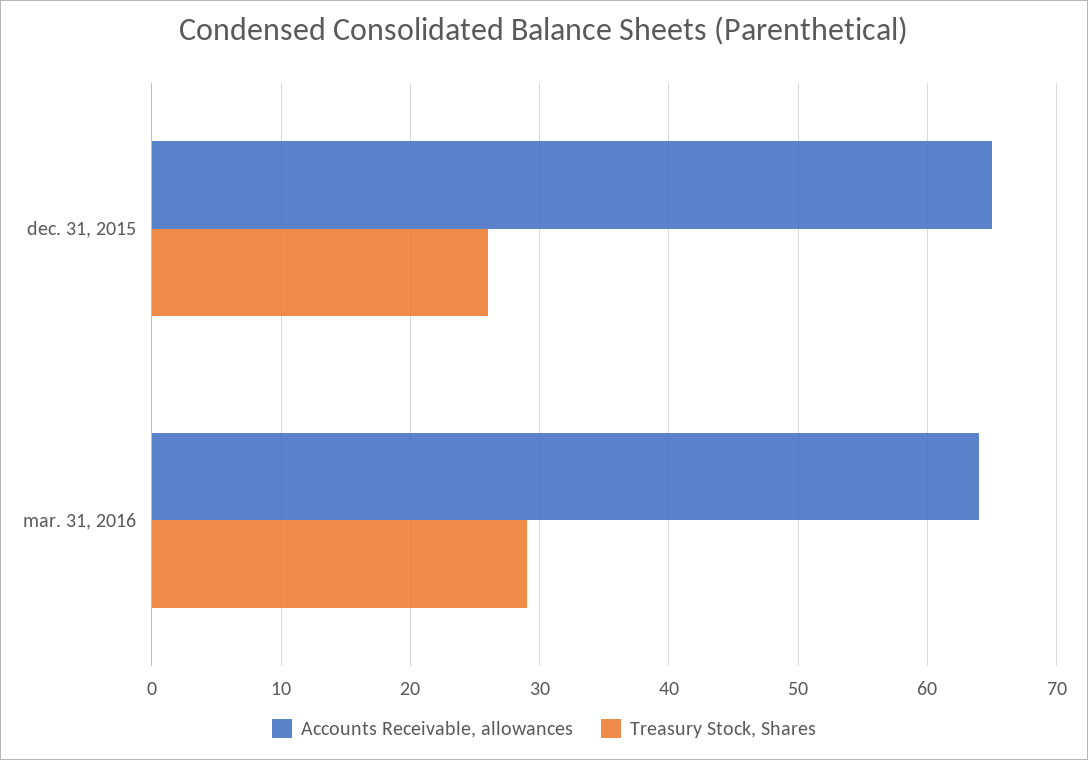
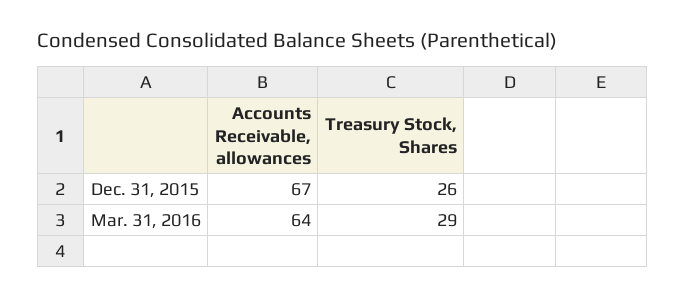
Accounts Receivable, allowances, dec. 31, 2015: 65 -> 67

